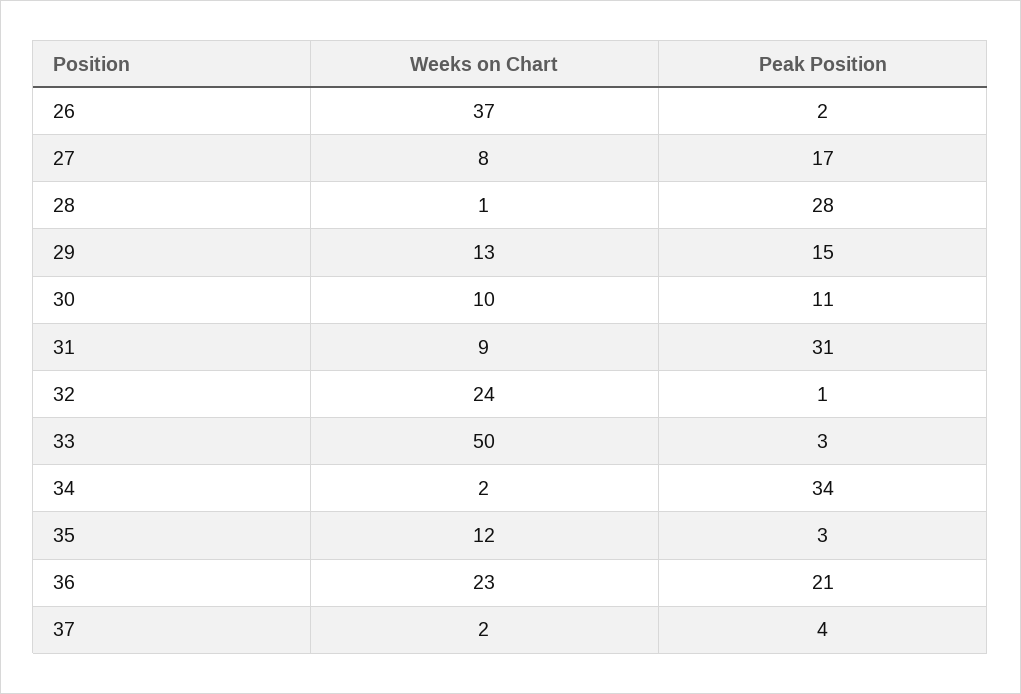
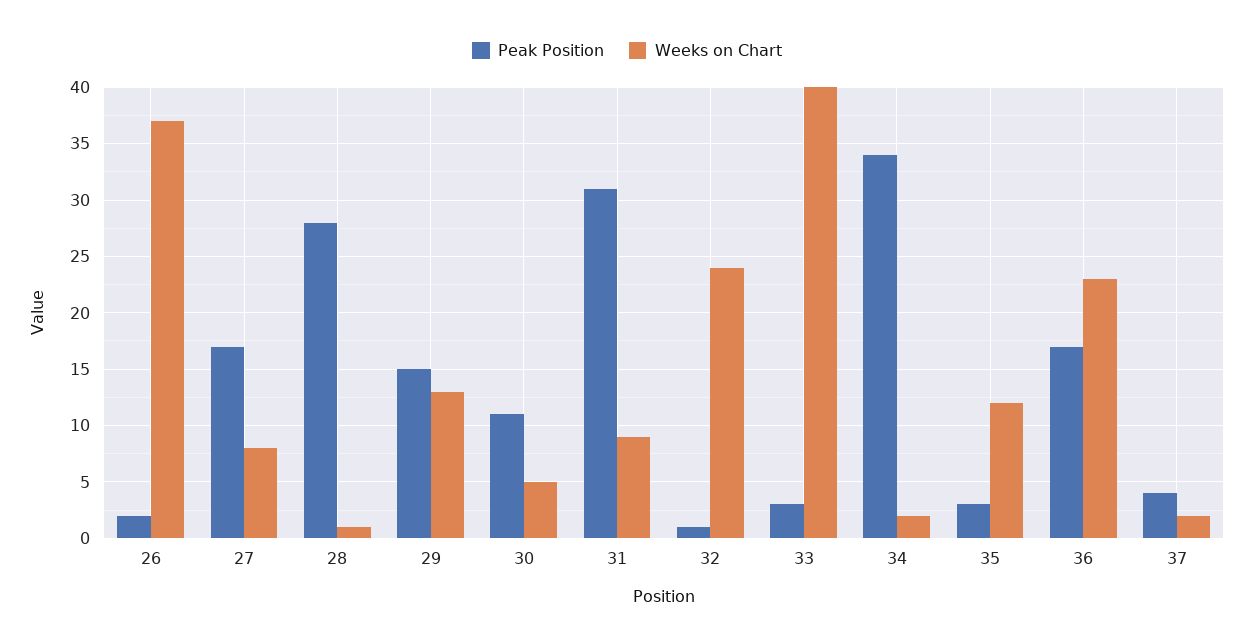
Weeks on Chart, 30: 10 -> 5
Weeks on Chart, 33: 50 -> 40
Peak Position, 36: 21 -> 17

